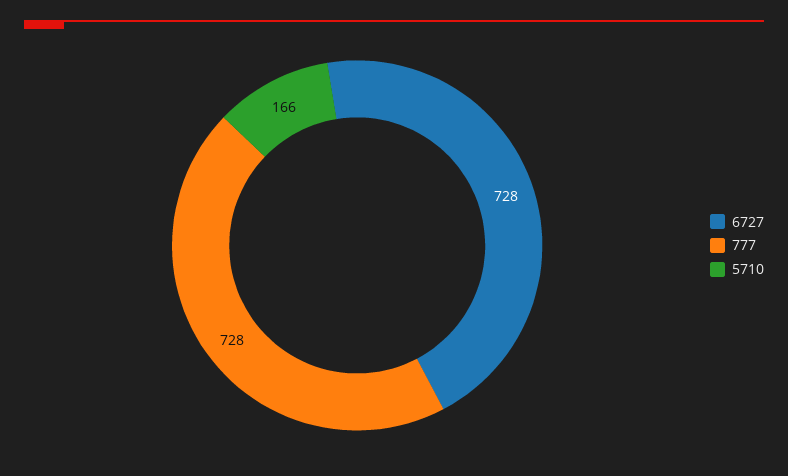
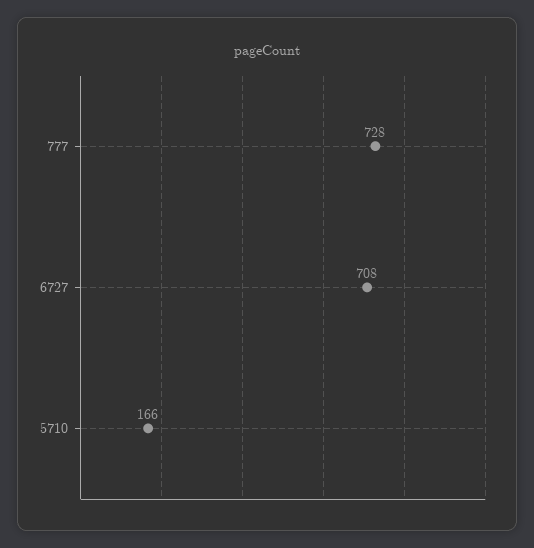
6727: 728 -> 708

